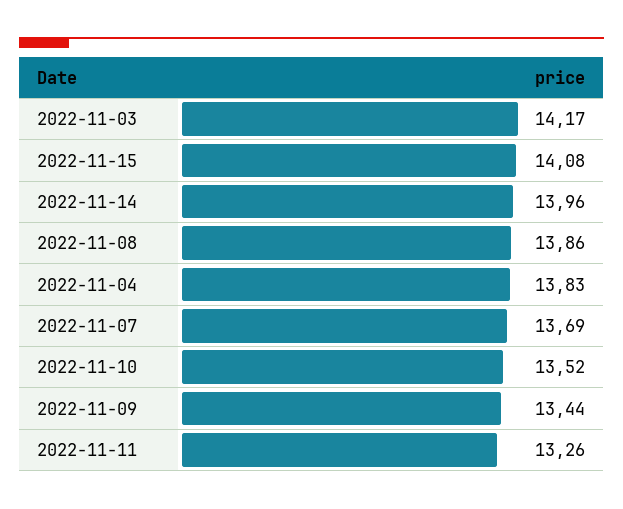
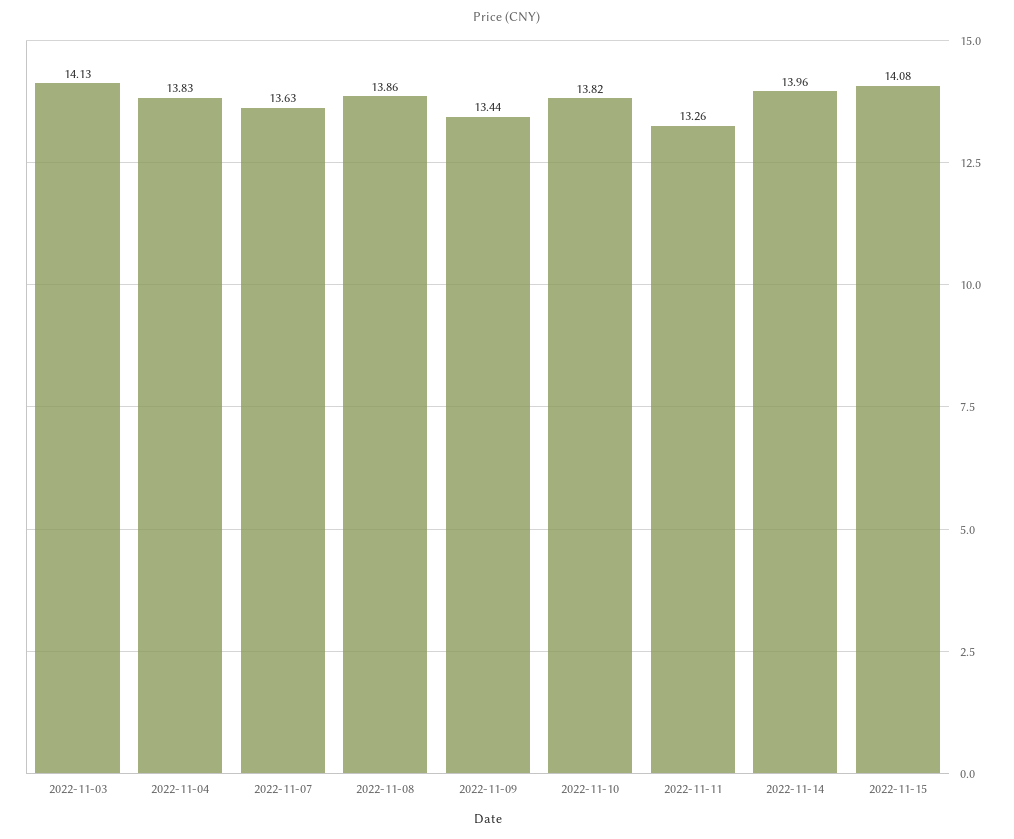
2022-11-03: 14.17 -> 14.13
2022-11-07: 13.69 -> 13.63
2022-11-10: 13.52 -> 13.82

